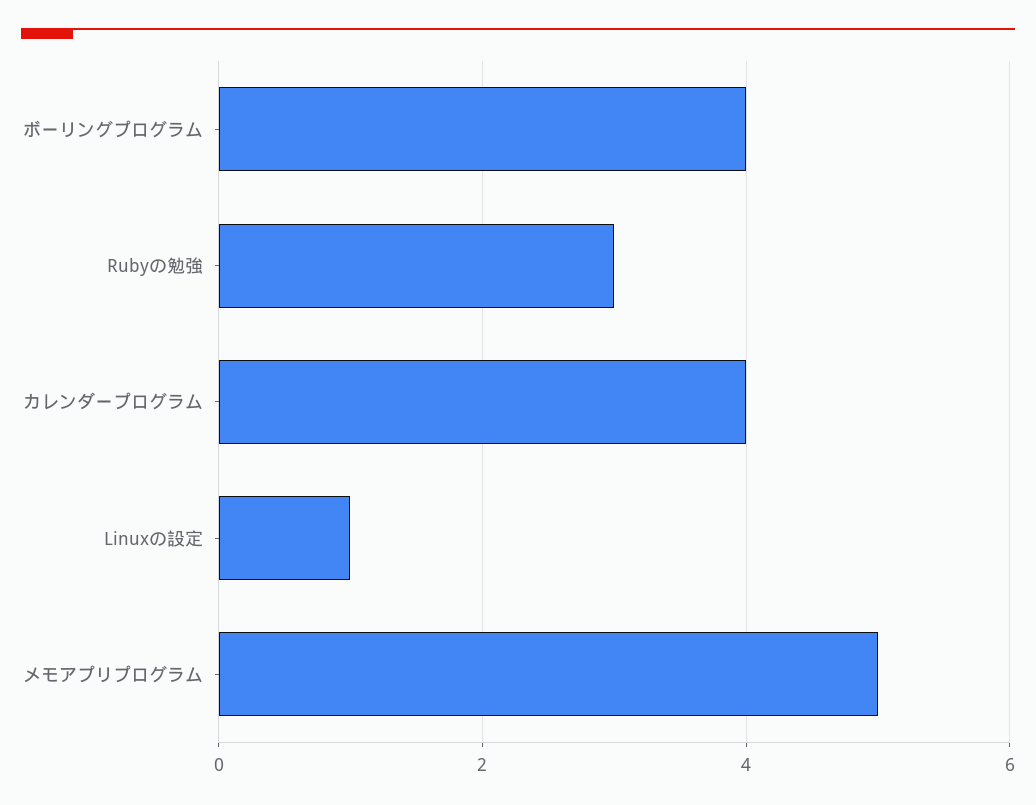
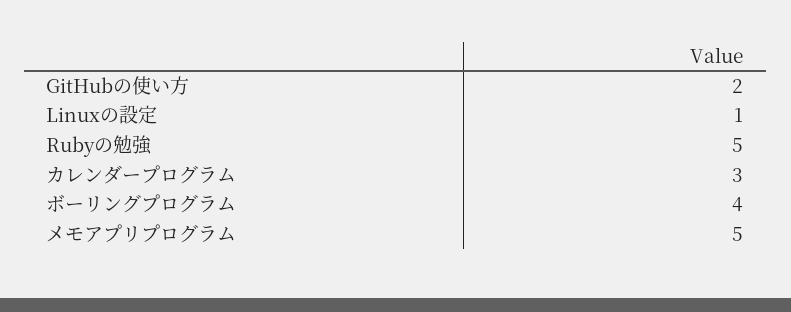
Rubyの勉強: 3 -> 5
カレンダープログラム: 4 -> 3
GitHubの使い方: none -> 2

